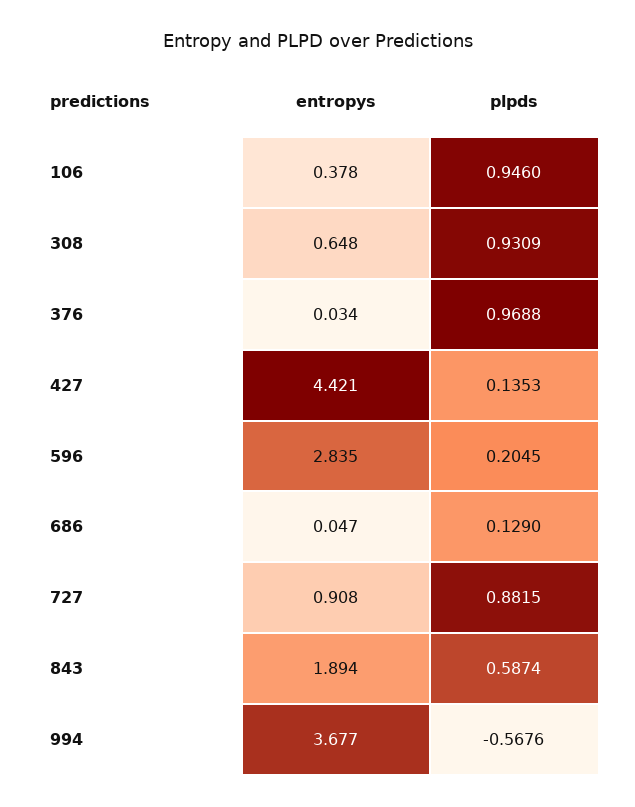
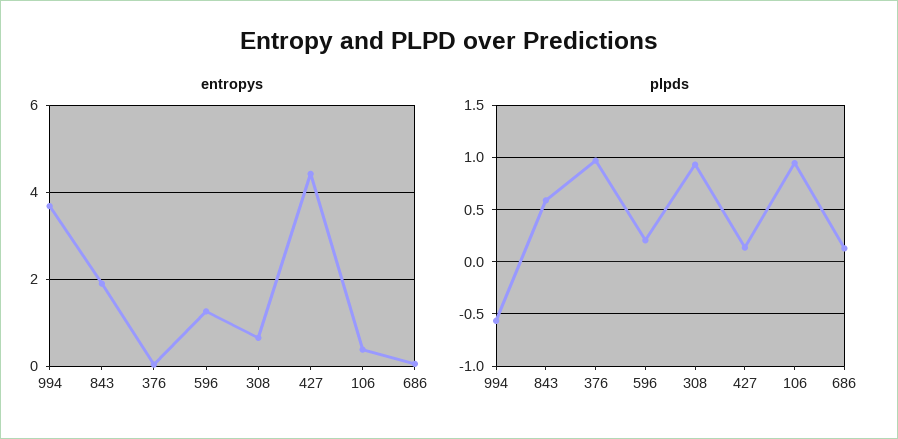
entropys, 596: 2.835 -> 1.2
entropys, 727: 0.908 -> none
plpds, 727: 0.8815 -> none

